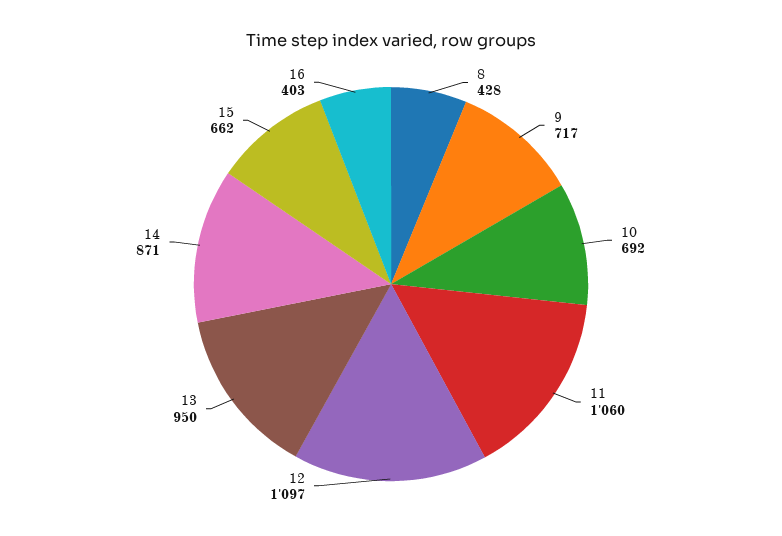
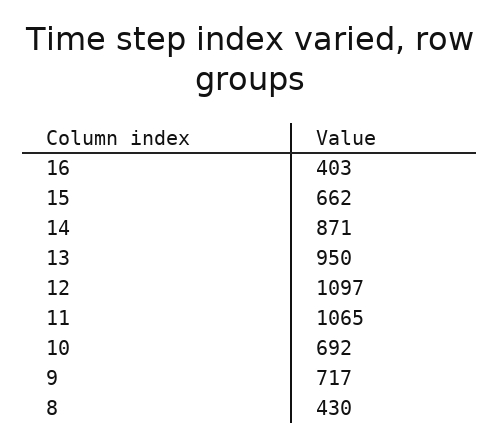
8: 428 -> 430
11: 1060 -> 1065

